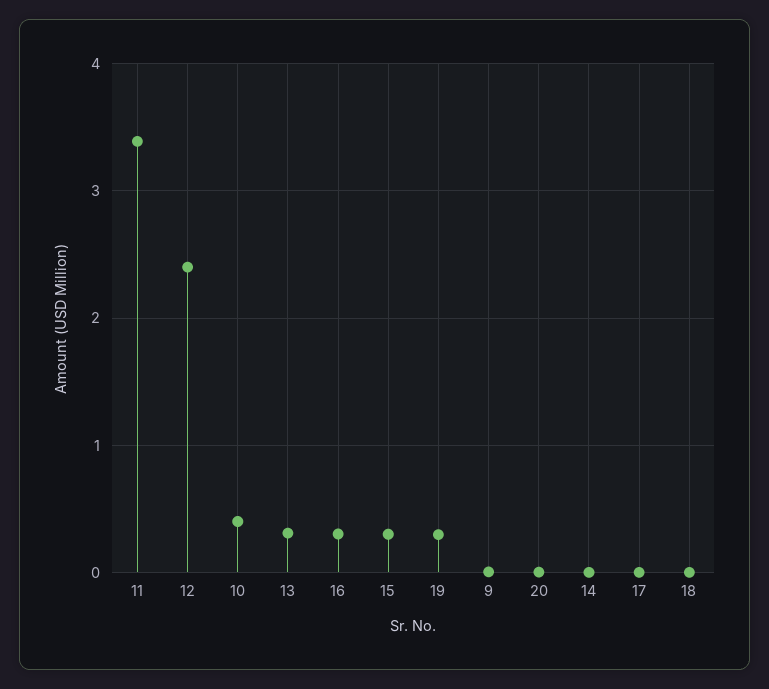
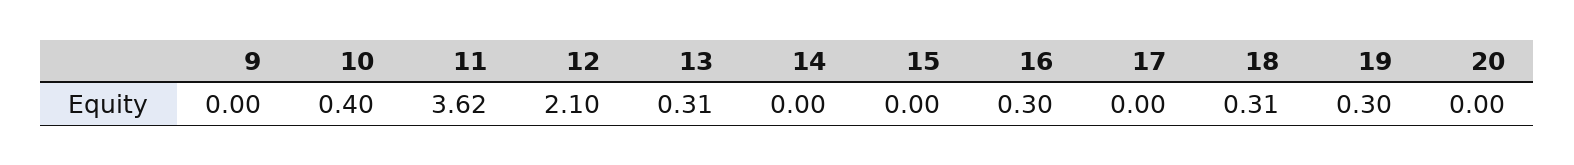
11: 3.4 -> 3.62
12: 2.4 -> 2.1
15: 0.3 -> 0
18: 0 -> 0.31

